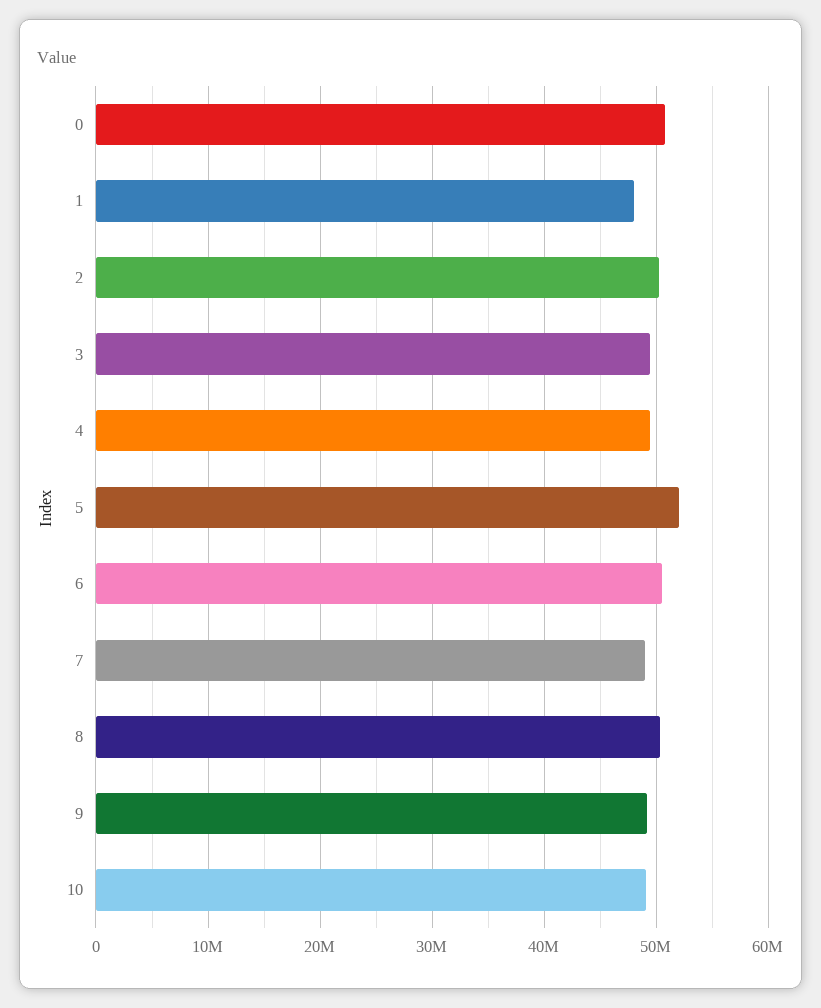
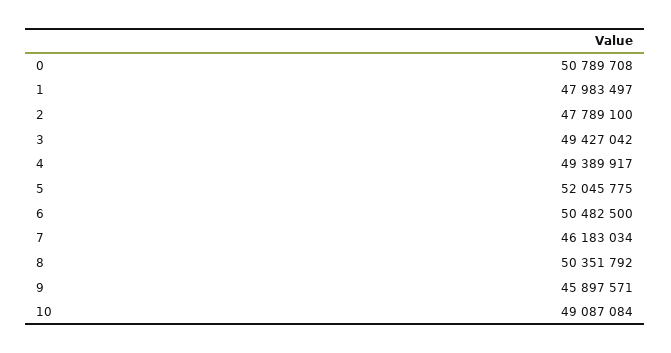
2: 50000000 -> 47789100
7: 49000000 -> 46183034
9: 49000000 -> 45897571

